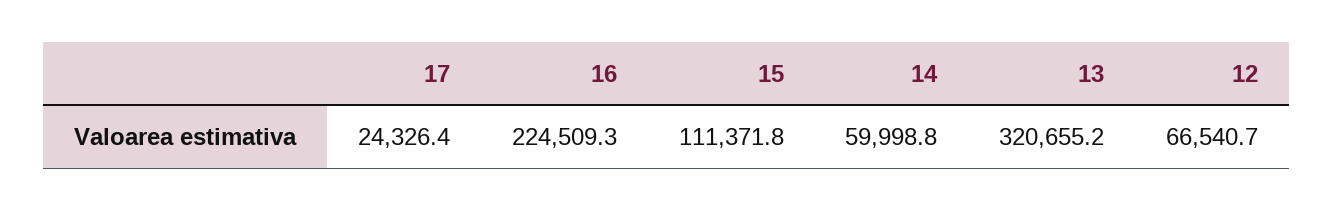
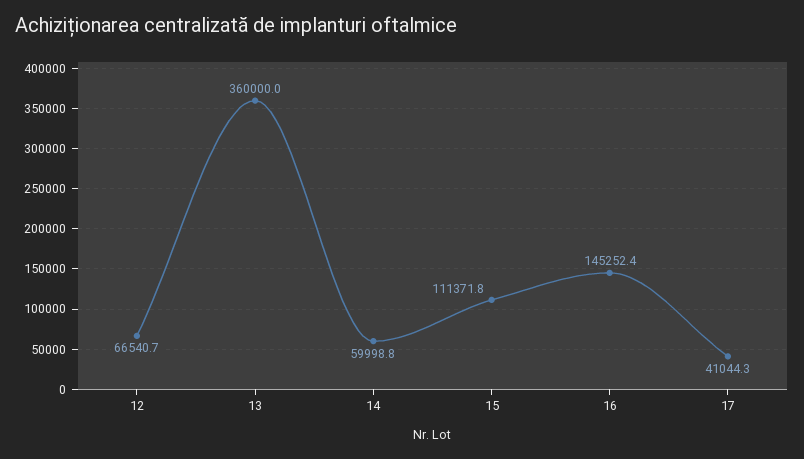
17: 24326.4 -> 41044.3
16: 224509.3 -> 145252.4
13: 320655.2 -> 360000

